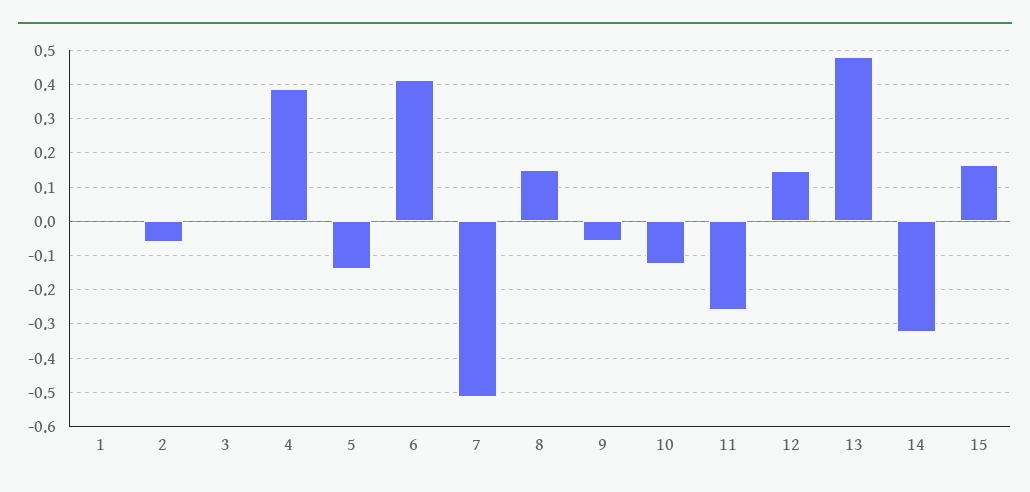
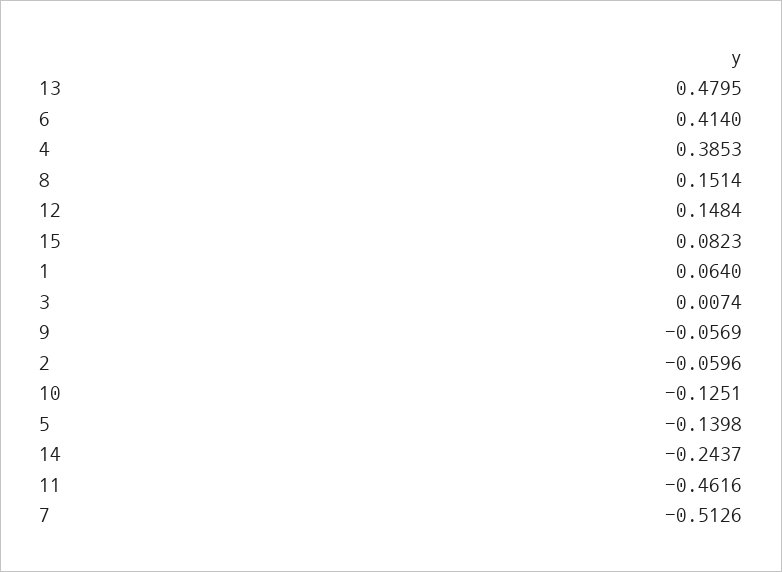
1: 0 -> 0.064
11: -0.26 -> -0.4616
14: -0.32 -> -0.2437
15: 0.16 -> 0.0823

